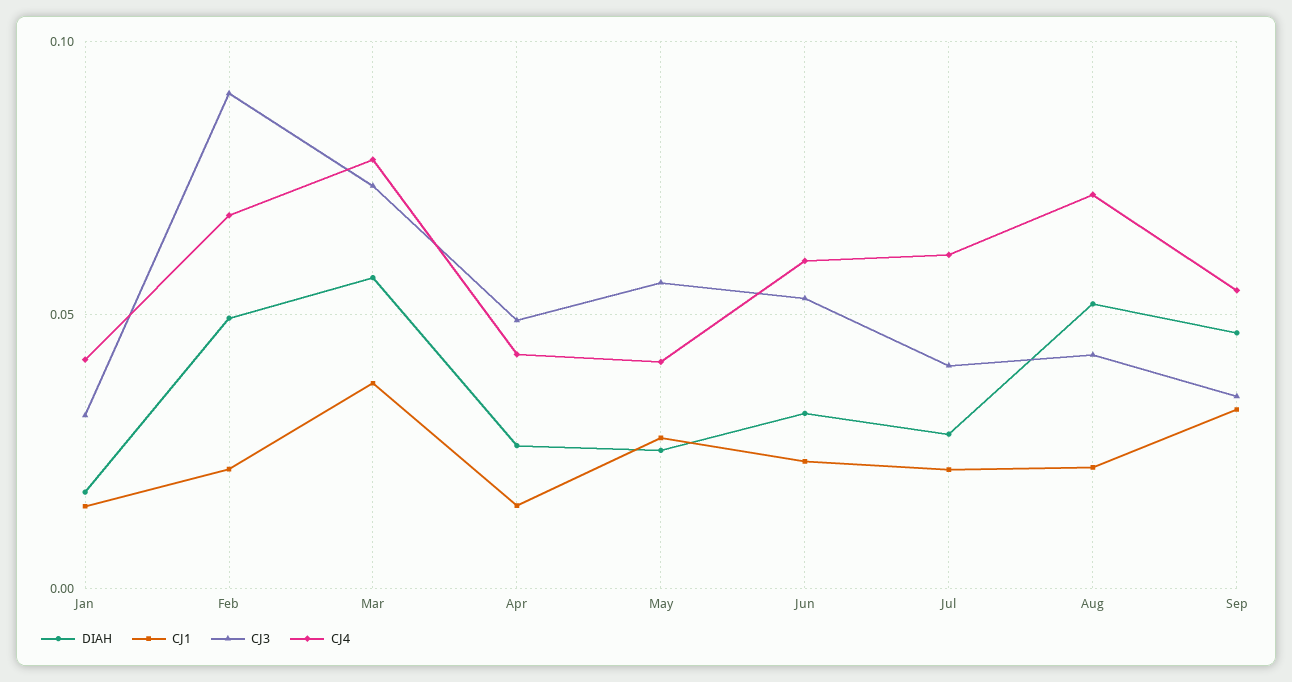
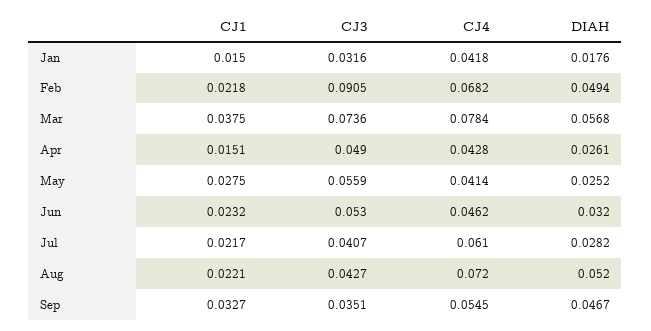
CJ4, Jun: 0.06 -> 0.0462

